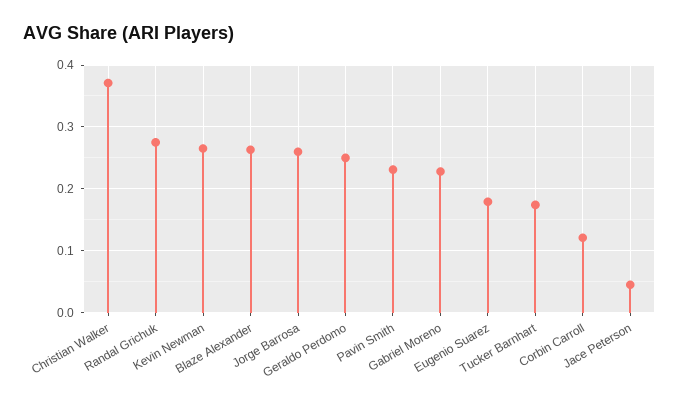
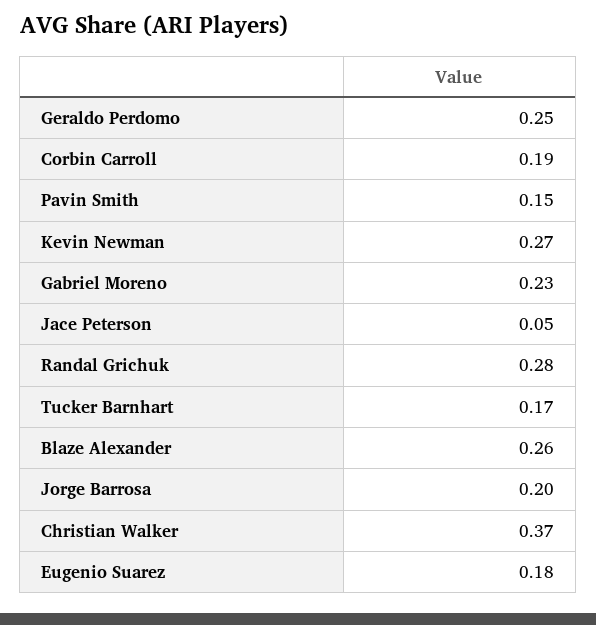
Jorge Barrosa: 0.26 -> 0.2
Pavin Smith: 0.23 -> 0.15
Corbin Carroll: 0.12 -> 0.19

